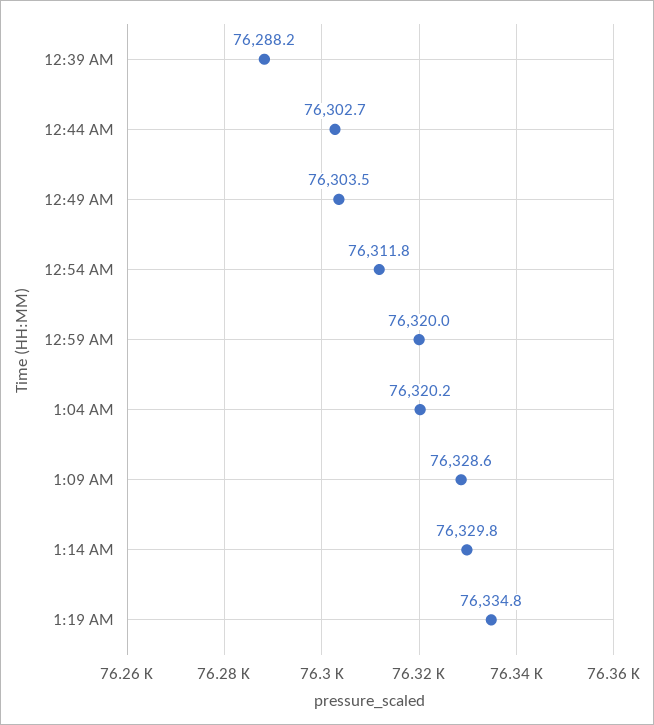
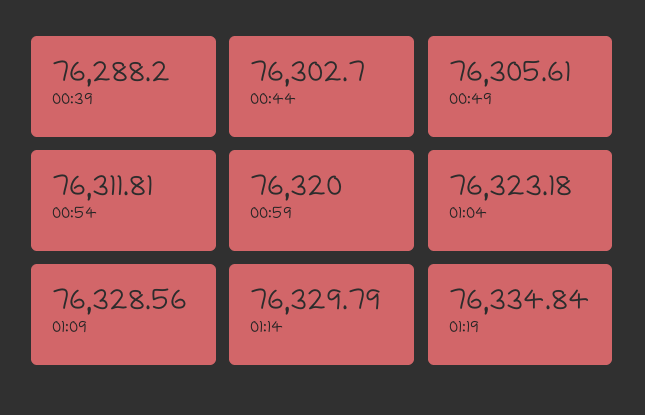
12:49 AM: 76303.5 -> 76305.61
1:04 AM: 76320.2 -> 76323.18

